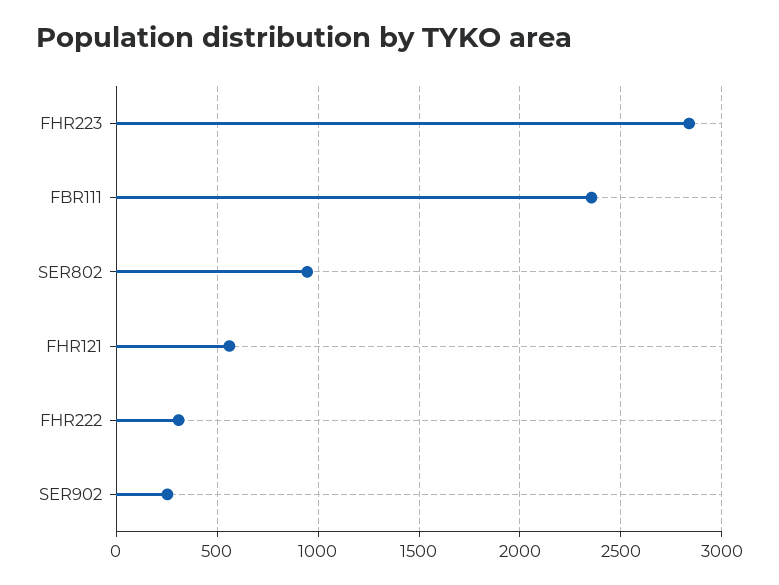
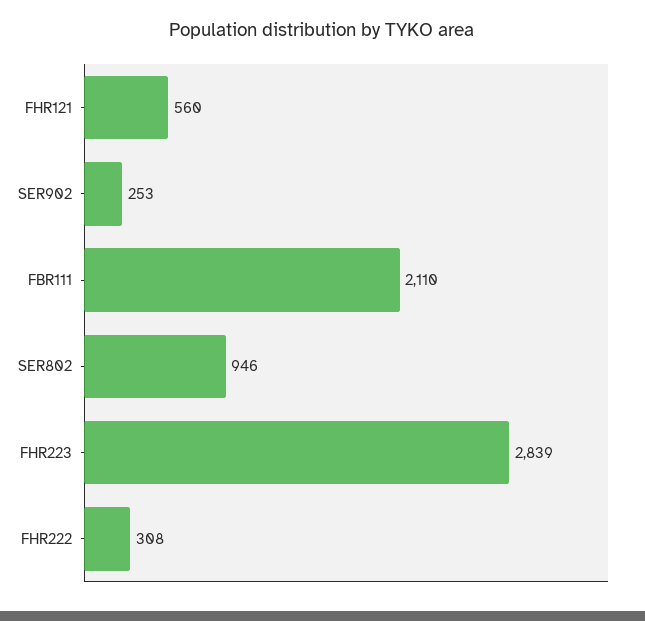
FBR111: 2350 -> 2110

